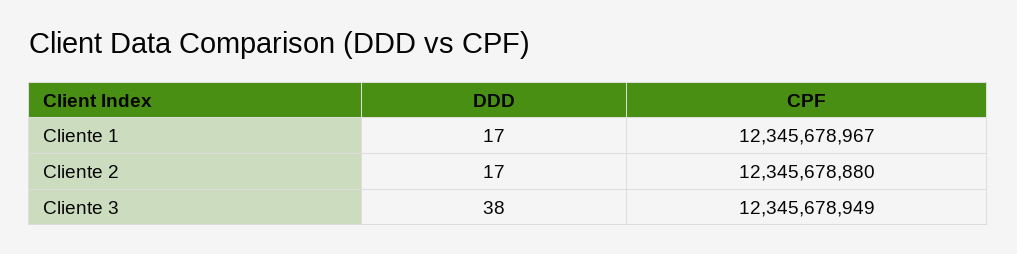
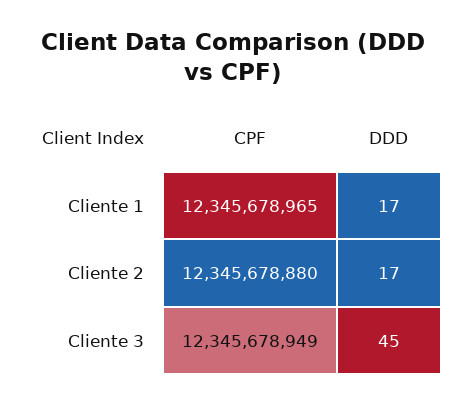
CPF, Cliente 1: 12345678967 -> 12345678965
DDD, Cliente 3: 38 -> 45

